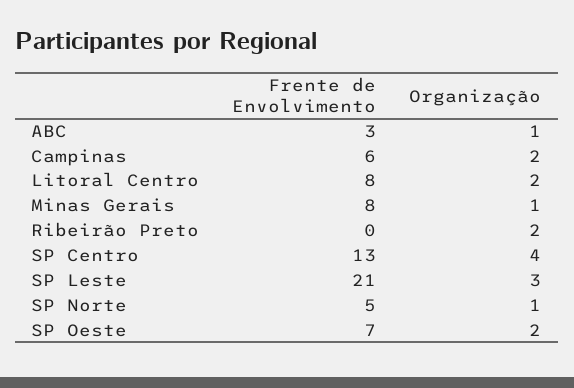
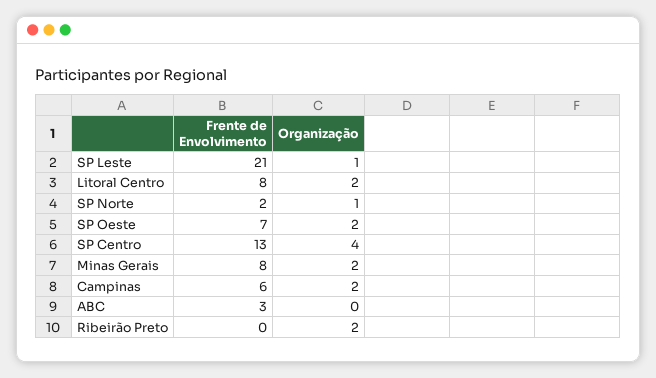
Organização, ABC: 1 -> 0
Organização, Minas Gerais: 1 -> 2
Organização, SP Leste: 3 -> 1
Frente de Envolvimento, SP Norte: 5 -> 2

